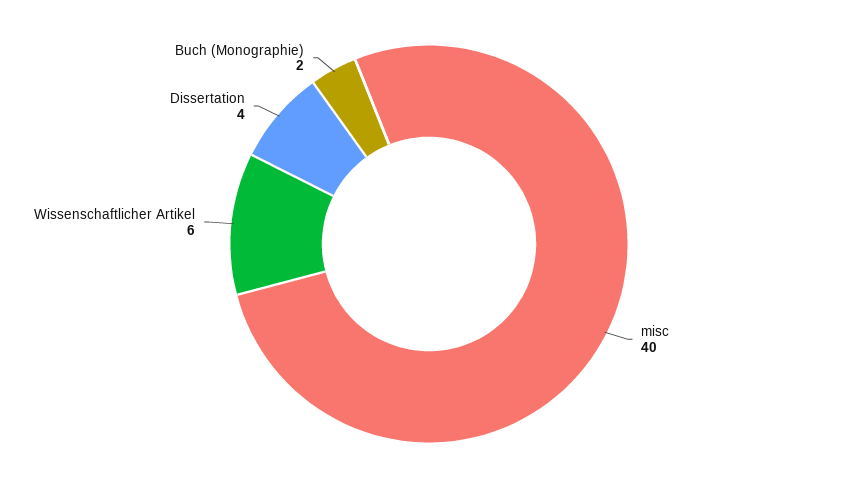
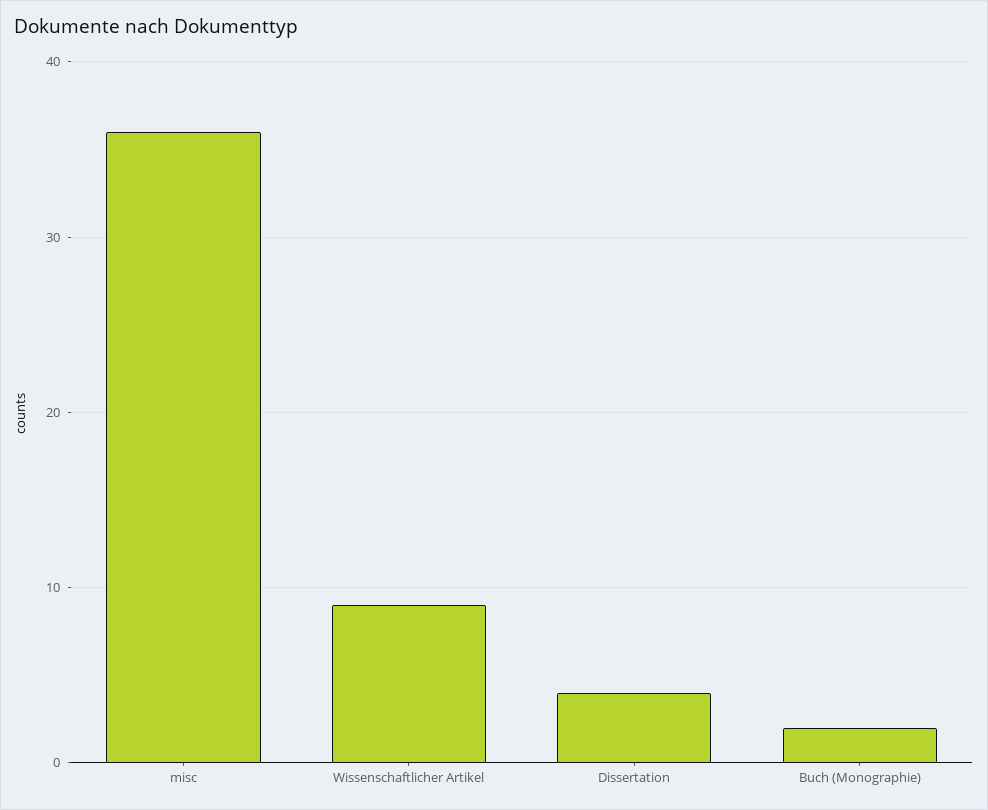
misc: 40 -> 36
Wissenschaftlicher Artikel: 6 -> 9

